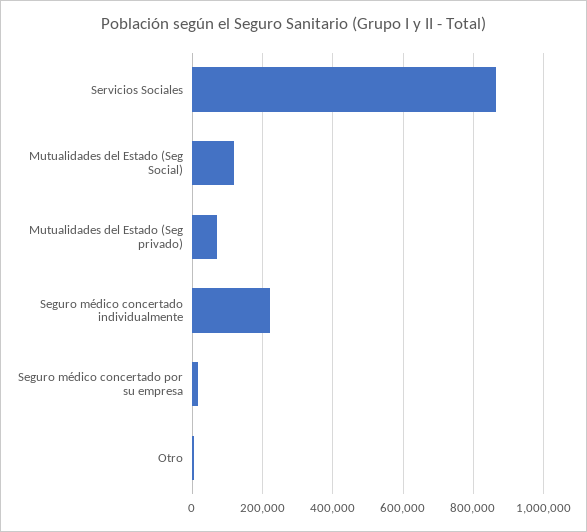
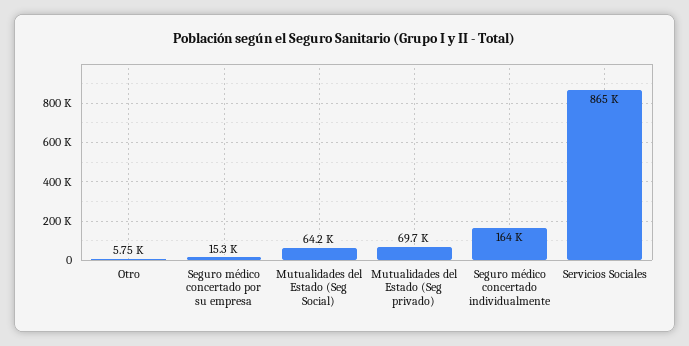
Mutualidades del Estado (Seg Social): 120000 -> 64200
Seguro médico concertado individualmente: 220000 -> 164000

